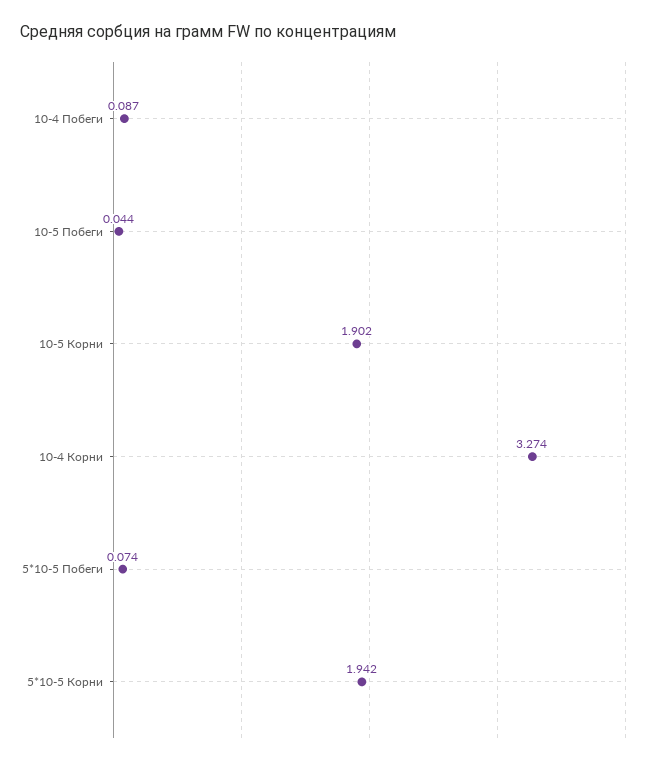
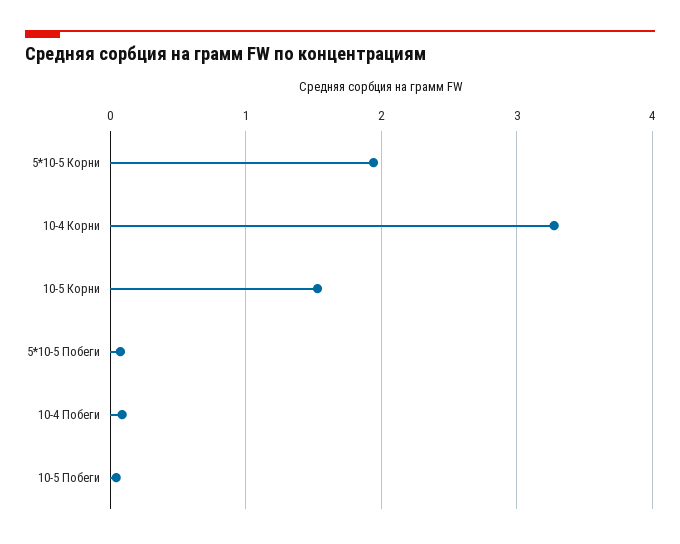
10-5 Корни: 1.902 -> 1.5

